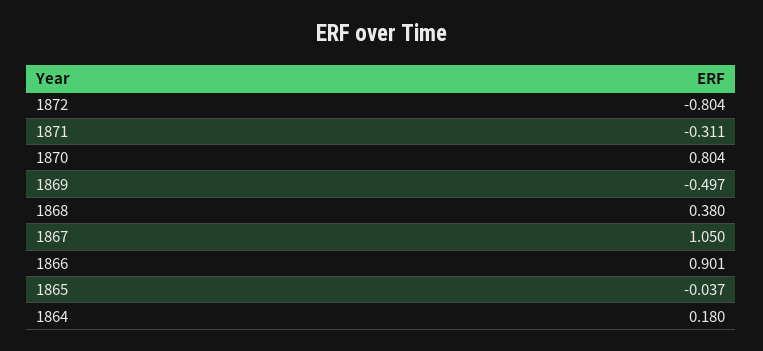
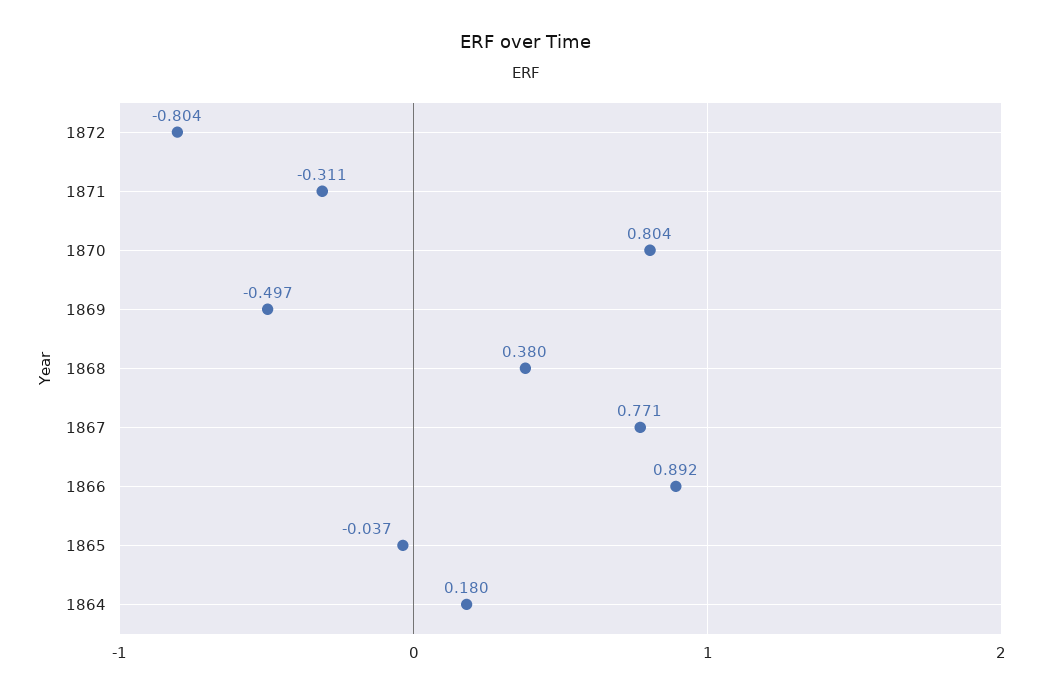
1867: 1.05 -> 0.771
1866: 0.901 -> 0.892

